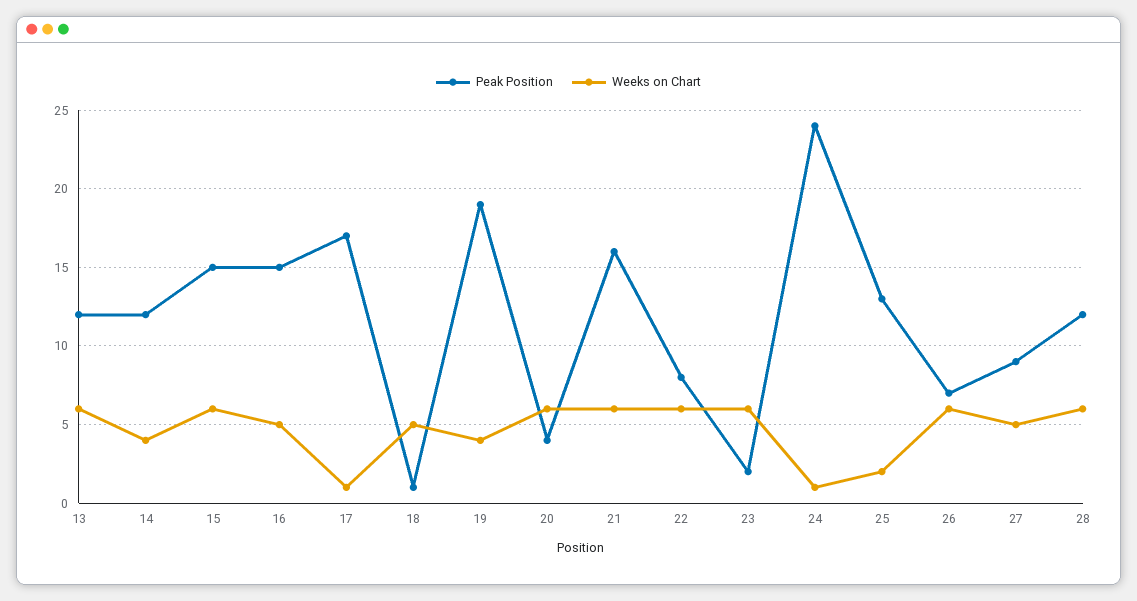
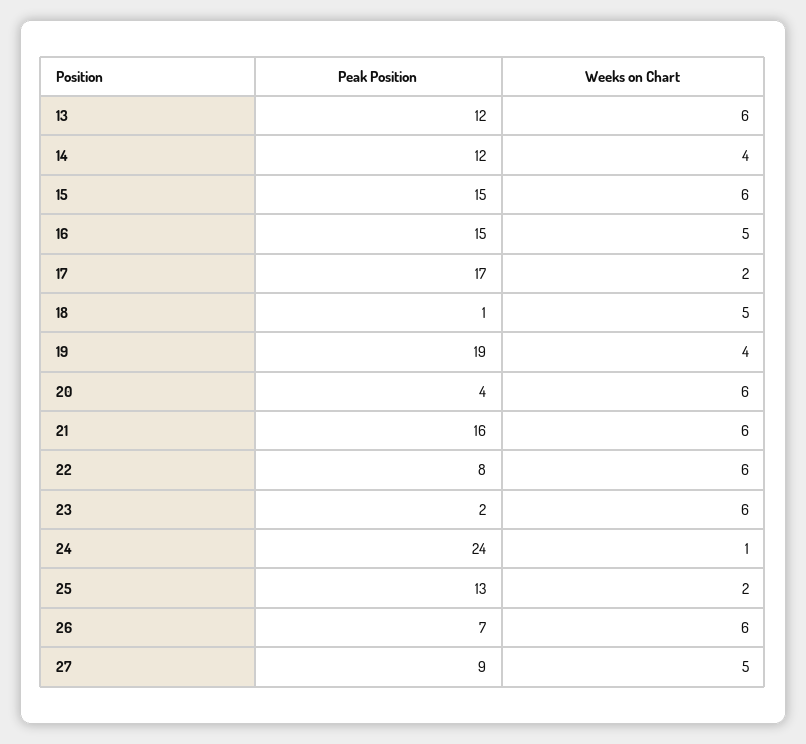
Weeks on Chart, 17: 1 -> 2
Peak Position, 28: 12 -> none
Weeks on Chart, 28: 6 -> none

